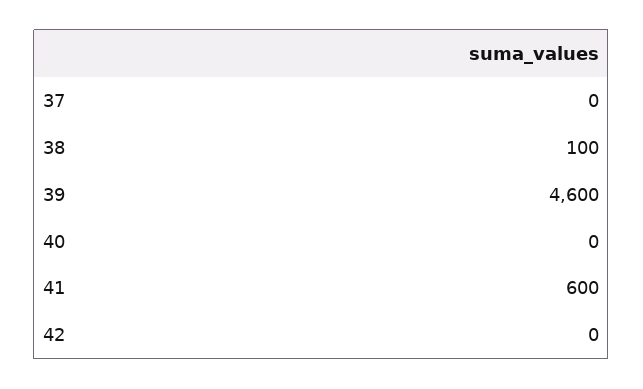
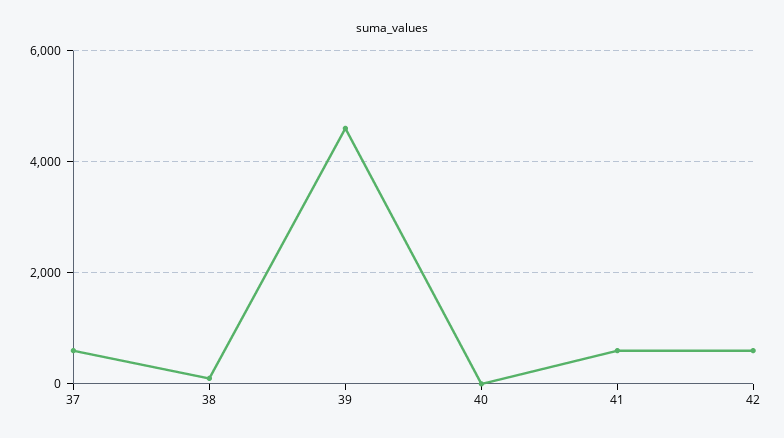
37: 0 -> 600
42: 0 -> 600

